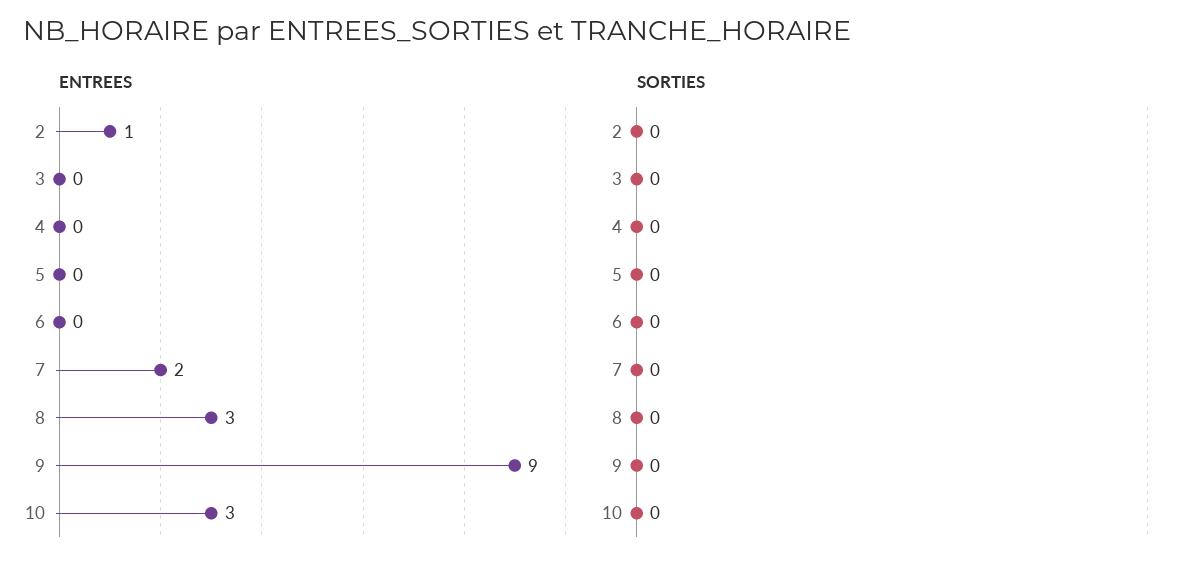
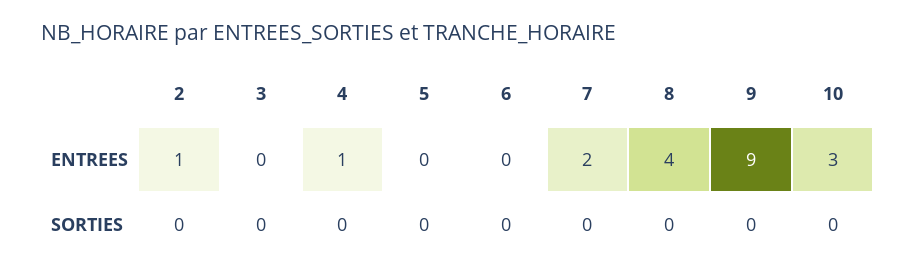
ENTREES, 4: 0 -> 1
ENTREES, 8: 3 -> 4

